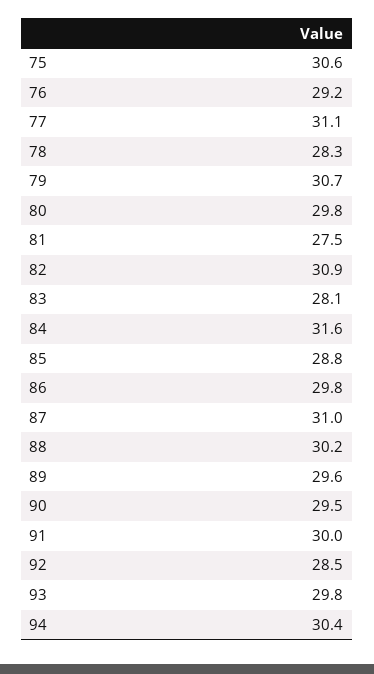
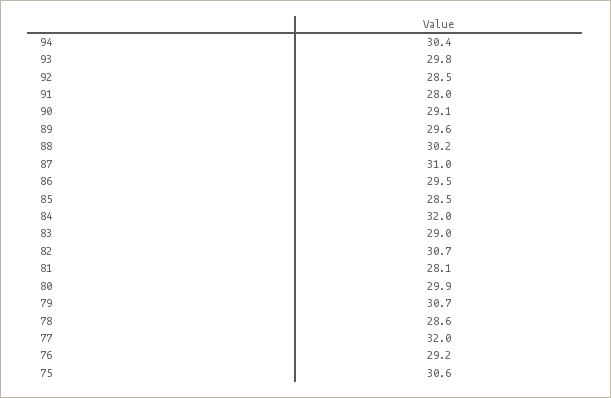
77: 31.1 -> 32
78: 28.3 -> 28.6
80: 29.8 -> 29.9
81: 27.5 -> 28.1
82: 30.9 -> 30.7
83: 28.1 -> 29
84: 31.6 -> 32
85: 28.8 -> 28.5
86: 29.8 -> 29.5
90: 29.5 -> 29.1
91: 30 -> 28

